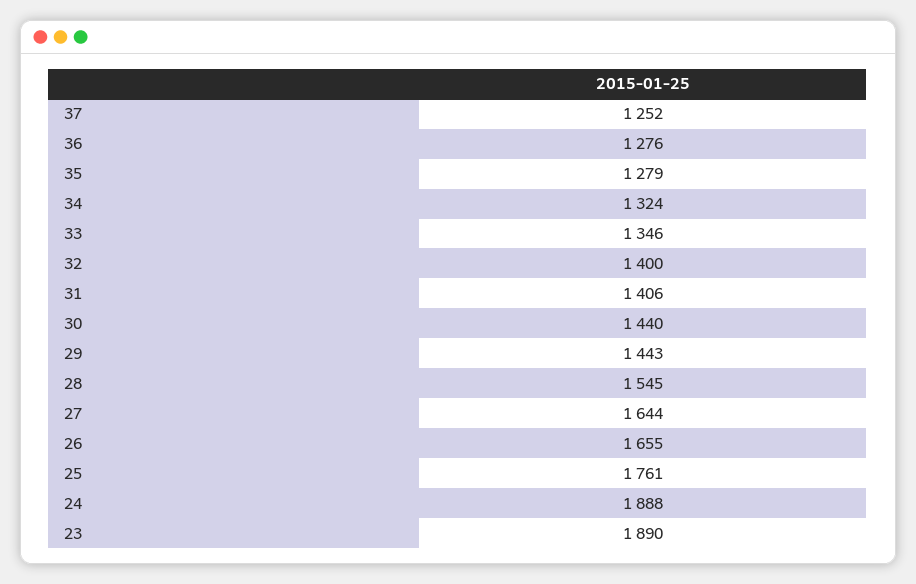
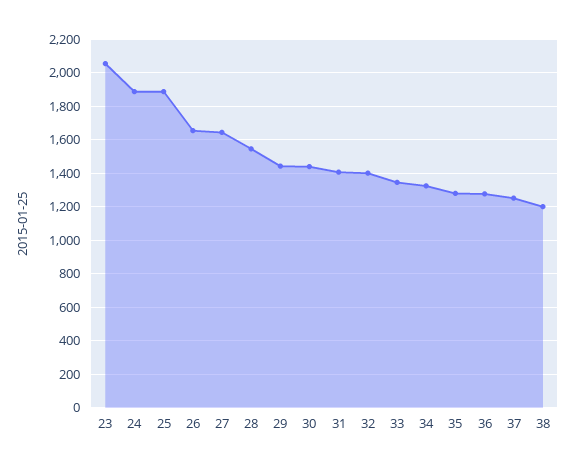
25: 1761 -> 1900
23: 1890 -> 2050
38: none -> 1200

